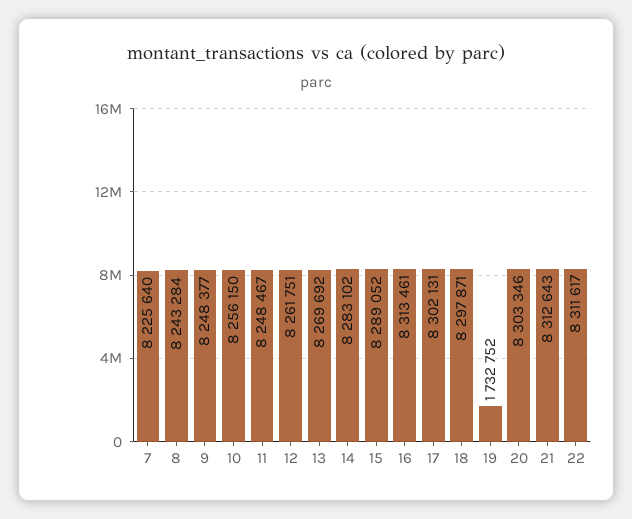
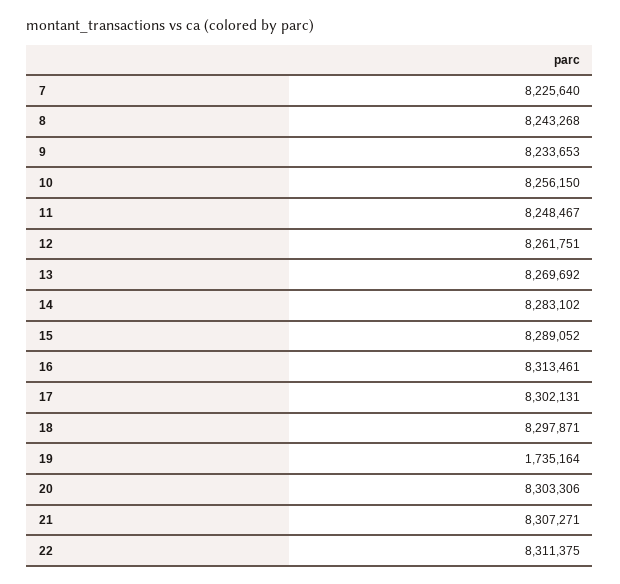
8: 8243284 -> 8243268
9: 8248377 -> 8233653
19: 1732752 -> 1735164
20: 8303346 -> 8303306
21: 8312643 -> 8307271
22: 8311617 -> 8311375

